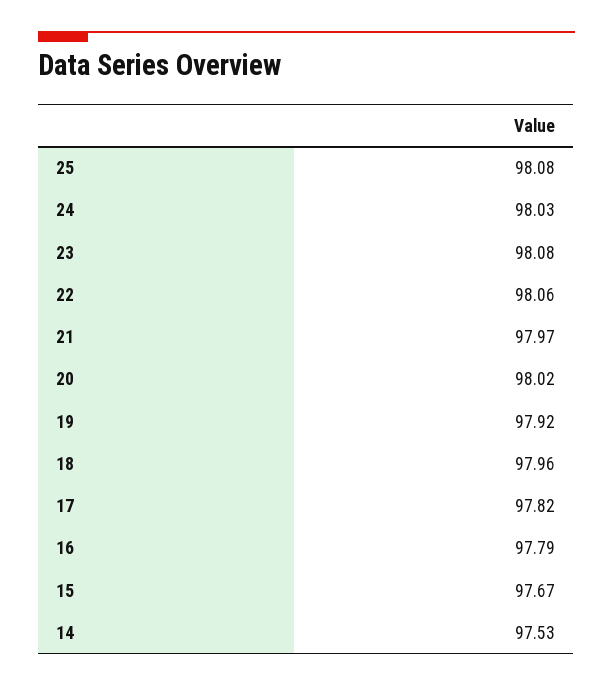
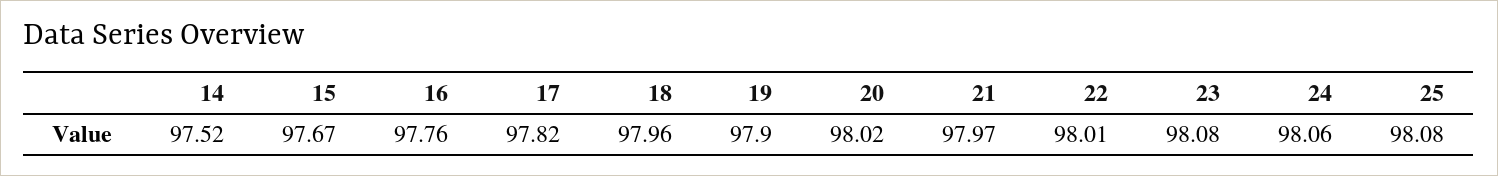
24: 98.03 -> 98.06
22: 98.06 -> 98.01
19: 97.92 -> 97.9
16: 97.79 -> 97.76
14: 97.53 -> 97.52

